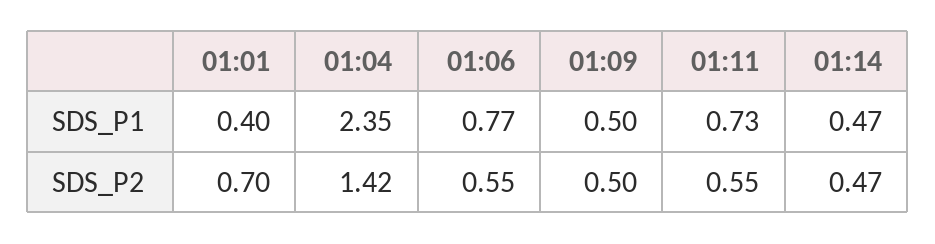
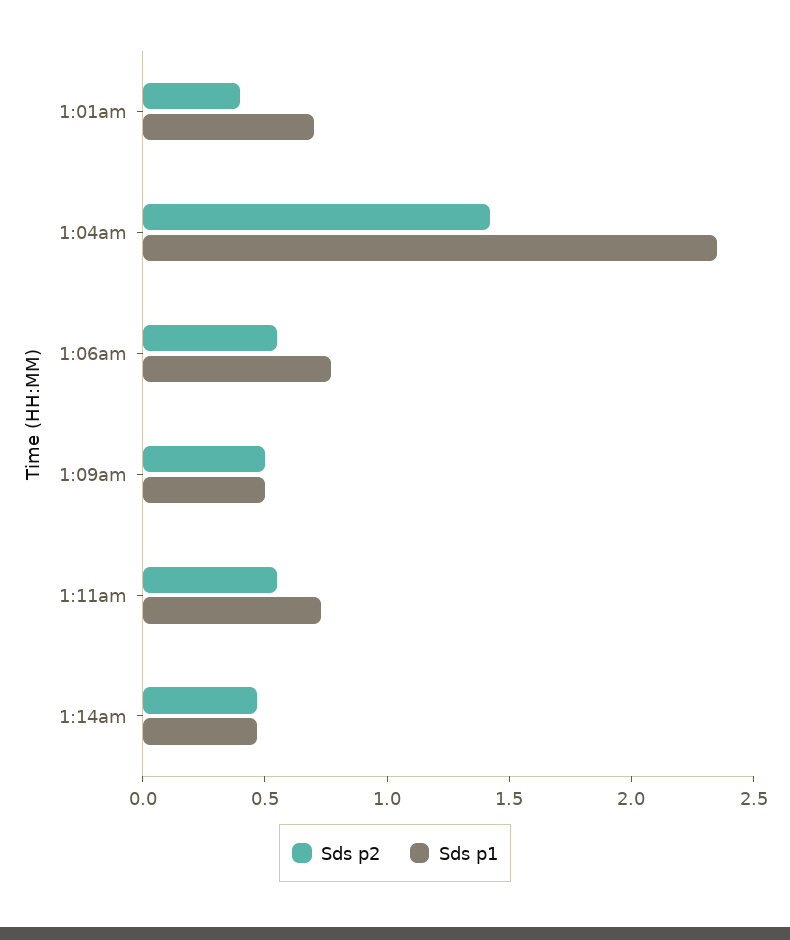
SDS_P1, 01:01: 0.4 -> 0.7
SDS_P2, 01:01: 0.7 -> 0.4

